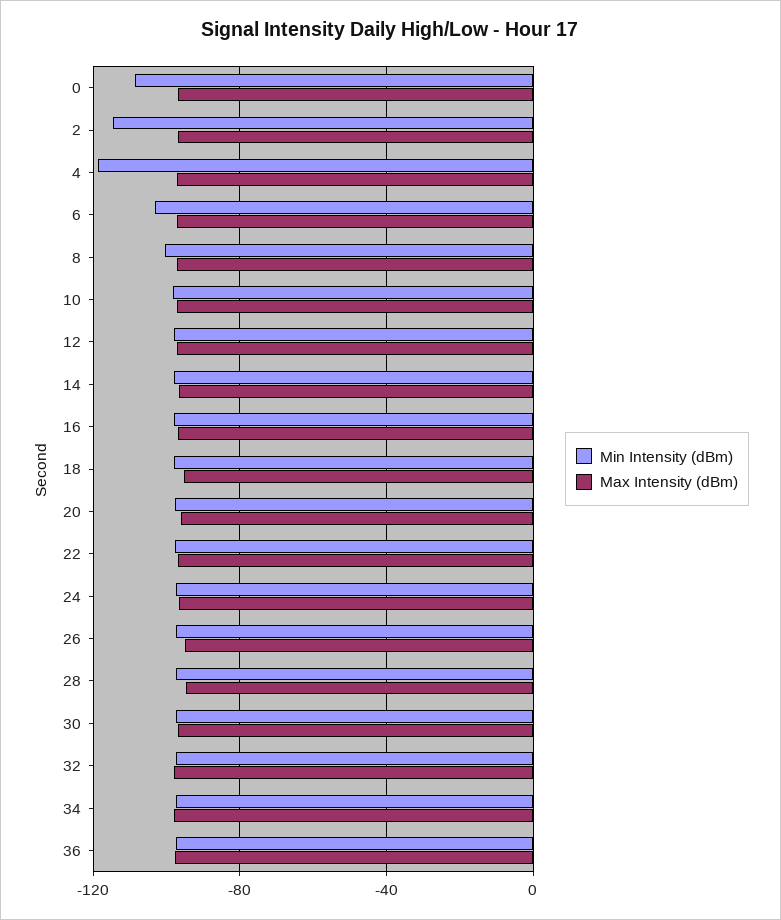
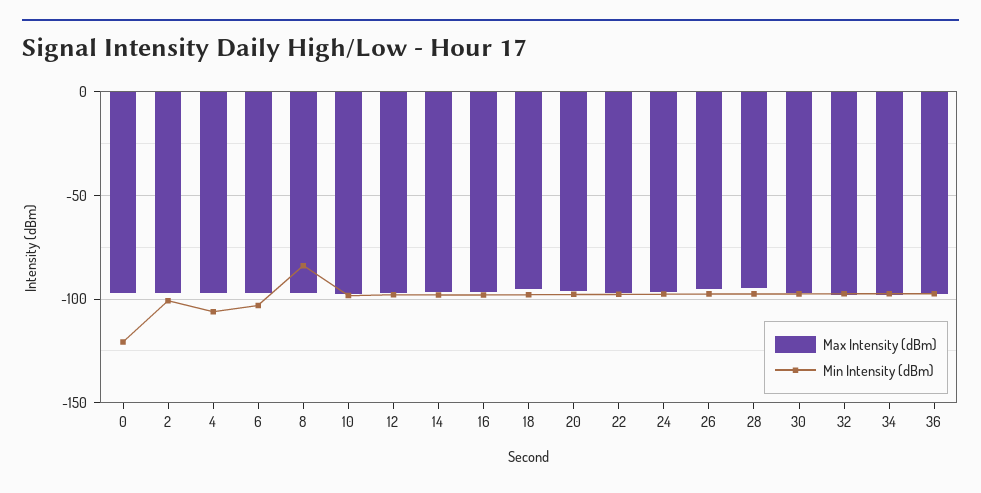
Min Intensity (dBm), 0: -110 -> -120
Min Intensity (dBm), 2: -115 -> -100
Min Intensity (dBm), 4: -120 -> -105
Min Intensity (dBm), 8: -100 -> -85

